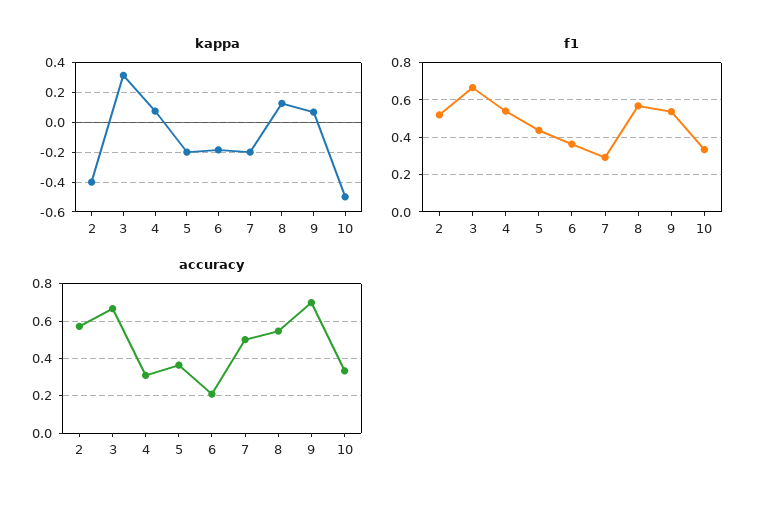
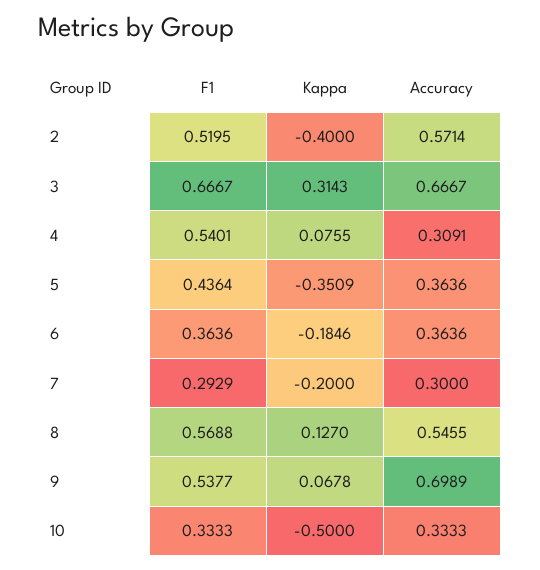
kappa, 5: -0.2 -> -0.3509
accuracy, 6: 0.2 -> 0.3636
accuracy, 7: 0.5 -> 0.3

